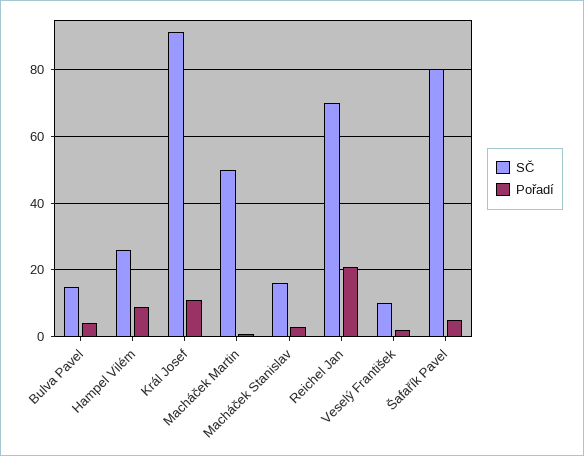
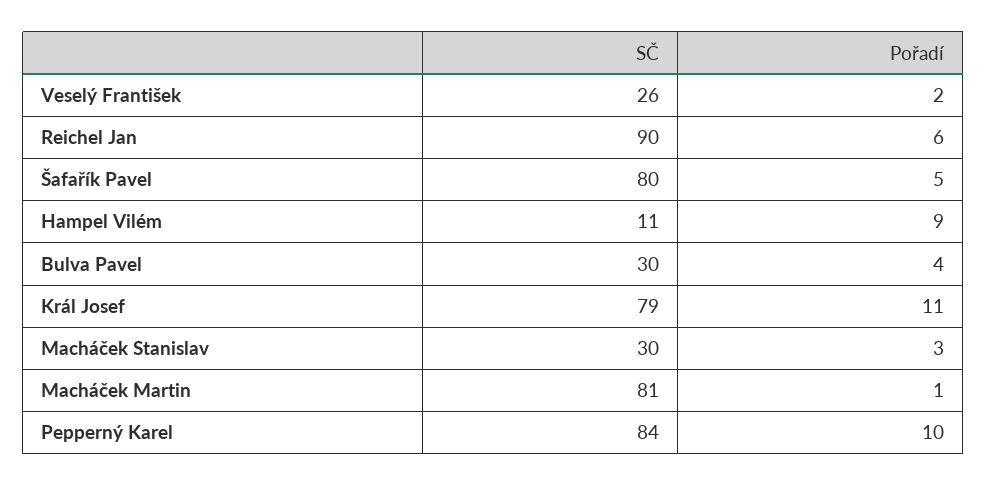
SČ, Bulva Pavel: 15 -> 30
SČ, Hampel Vilém: 25 -> 11
SČ, Král Josef: 90 -> 79
SČ, Macháček Martin: 50 -> 81
SČ, Macháček Stanislav: 15 -> 30
SČ, Reichel Jan: 70 -> 90
Pořadí, Reichel Jan: 20 -> 6
SČ, Veselý František: 10 -> 26
SČ, Pepperný Karel: none -> 84
Pořadí, Pepperný Karel: none -> 10

